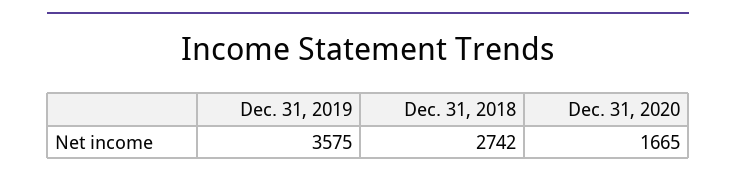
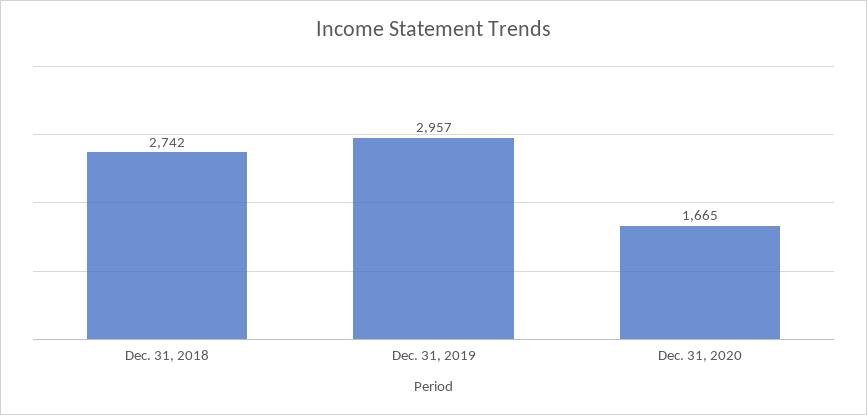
Dec. 31, 2019: 3575 -> 2957

